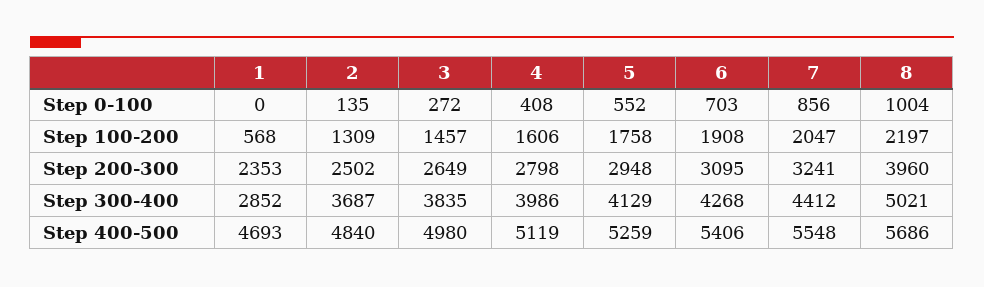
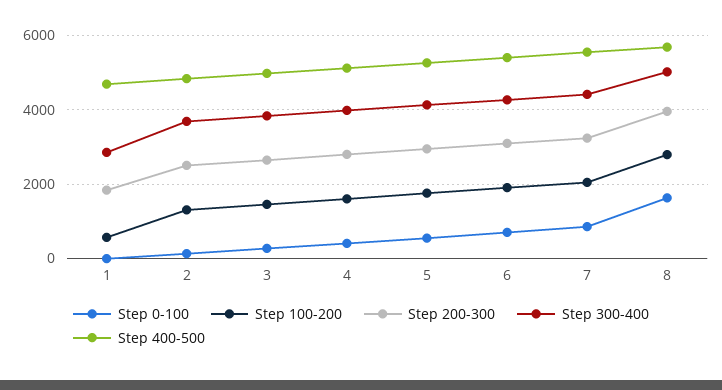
Step 0-100, 8: 1004 -> 1600
Step 100-200, 8: 2197 -> 2800
Step 200-300, 1: 2353 -> 1800

